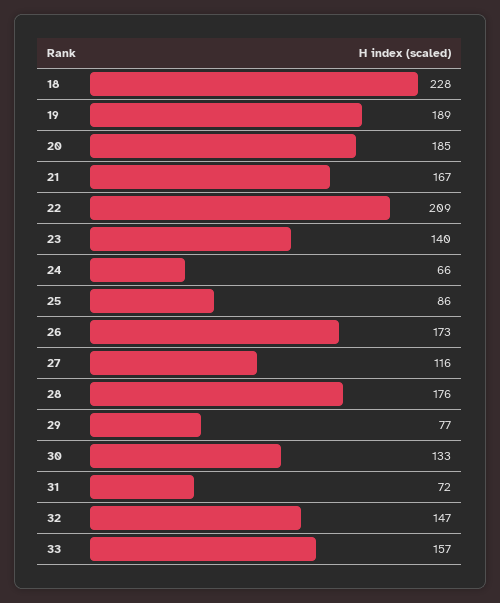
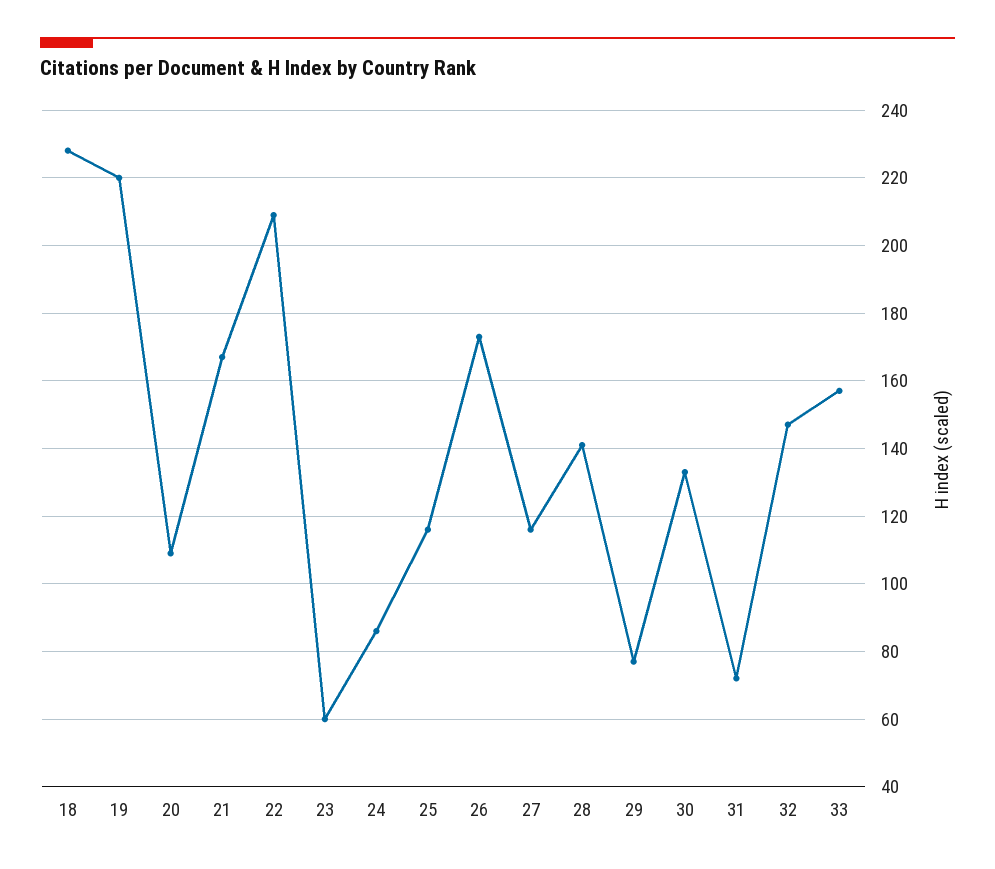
19: 189 -> 220
20: 185 -> 110
23: 140 -> 60
24: 66 -> 85
25: 86 -> 115
28: 176 -> 140

